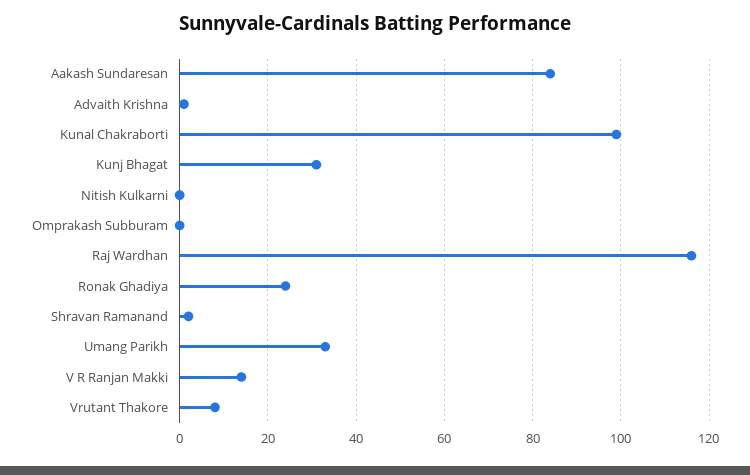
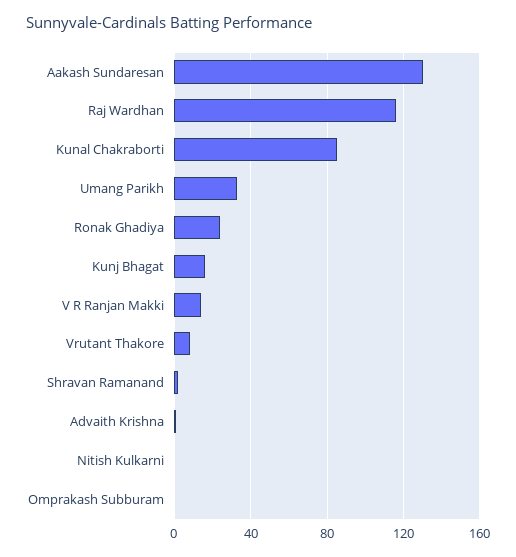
Aakash Sundaresan: 85 -> 130
Kunal Chakraborti: 100 -> 85
Kunj Bhagat: 30 -> 15

